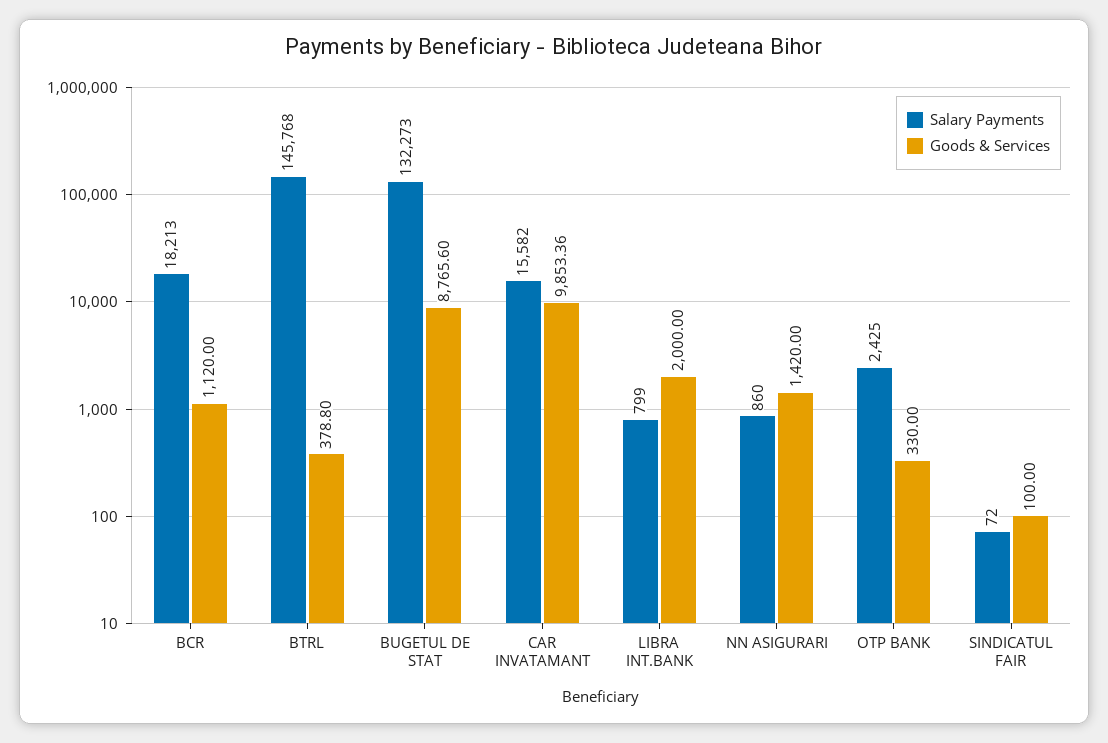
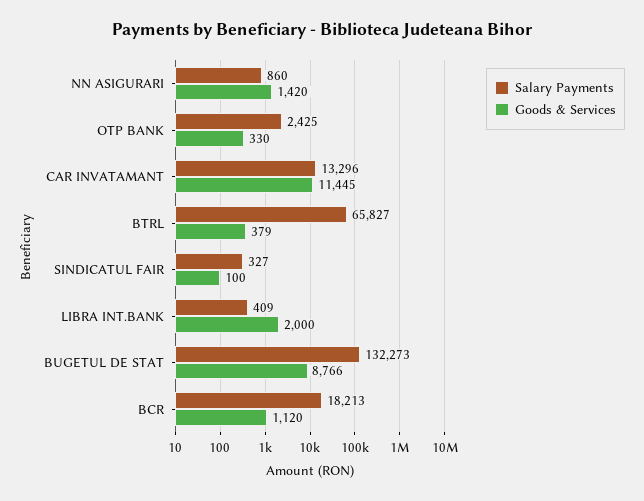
Salary Payments, BTRL: 145768 -> 65827
Salary Payments, CAR INVATAMANT: 15582 -> 13296
Goods & Services, CAR INVATAMANT: 9853.36 -> 11445
Salary Payments, LIBRA INT.BANK: 799 -> 409
Salary Payments, SINDICATUL FAIR: 72 -> 327

